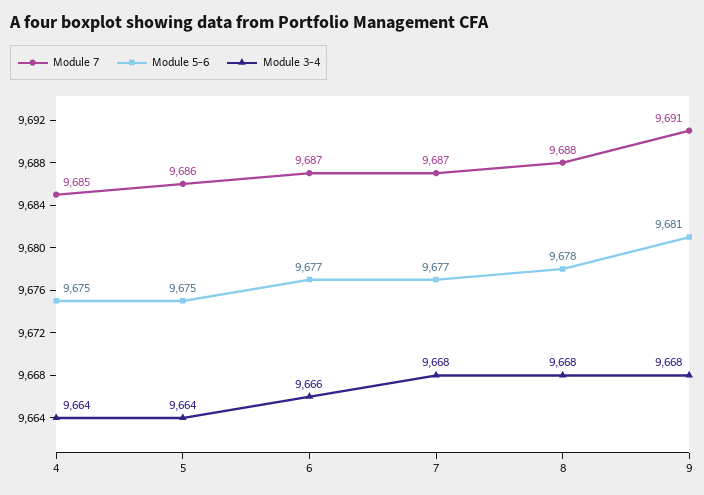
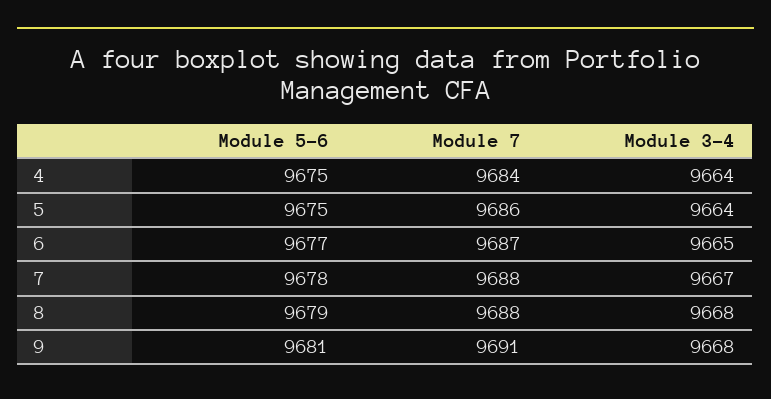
Module 7, 4: 9685 -> 9684
Module 3-4, 6: 9666 -> 9665
Module 7, 7: 9687 -> 9688
Module 5-6, 7: 9677 -> 9678
Module 3-4, 7: 9668 -> 9667
Module 5-6, 8: 9678 -> 9679

